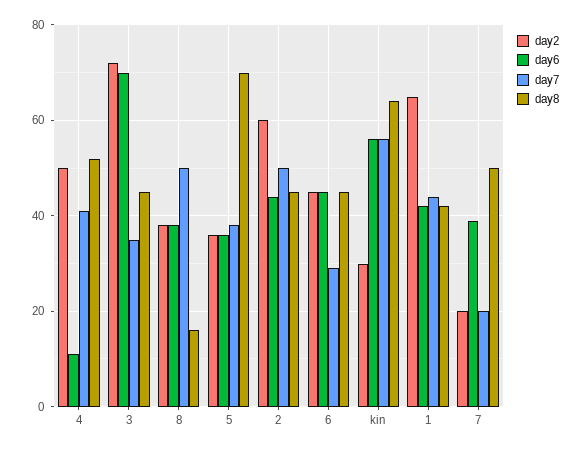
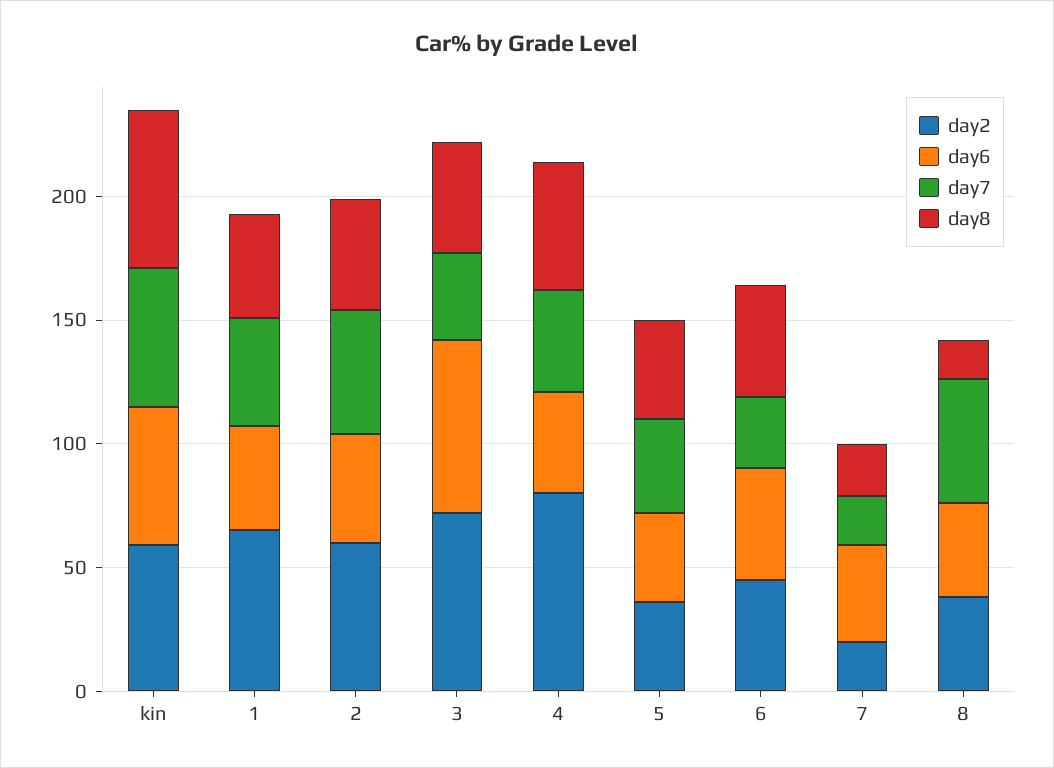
day2, 4: 50 -> 80
day6, 4: 10 -> 40
day8, 5: 70 -> 40
day2, kin: 30 -> 60
day8, 7: 50 -> 20

